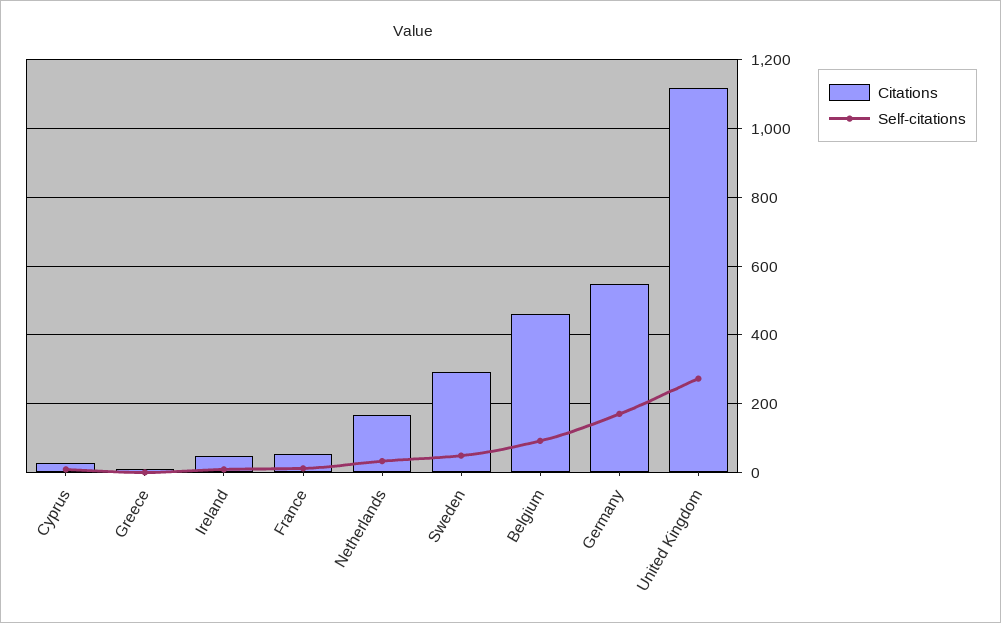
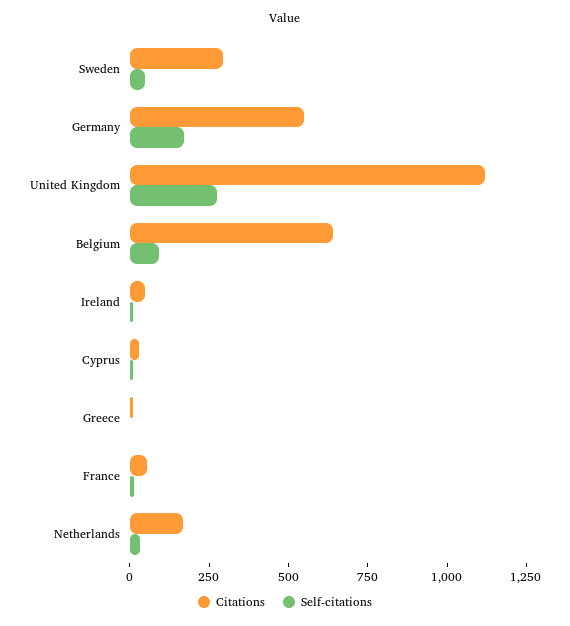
Citations, Belgium: 460 -> 650

